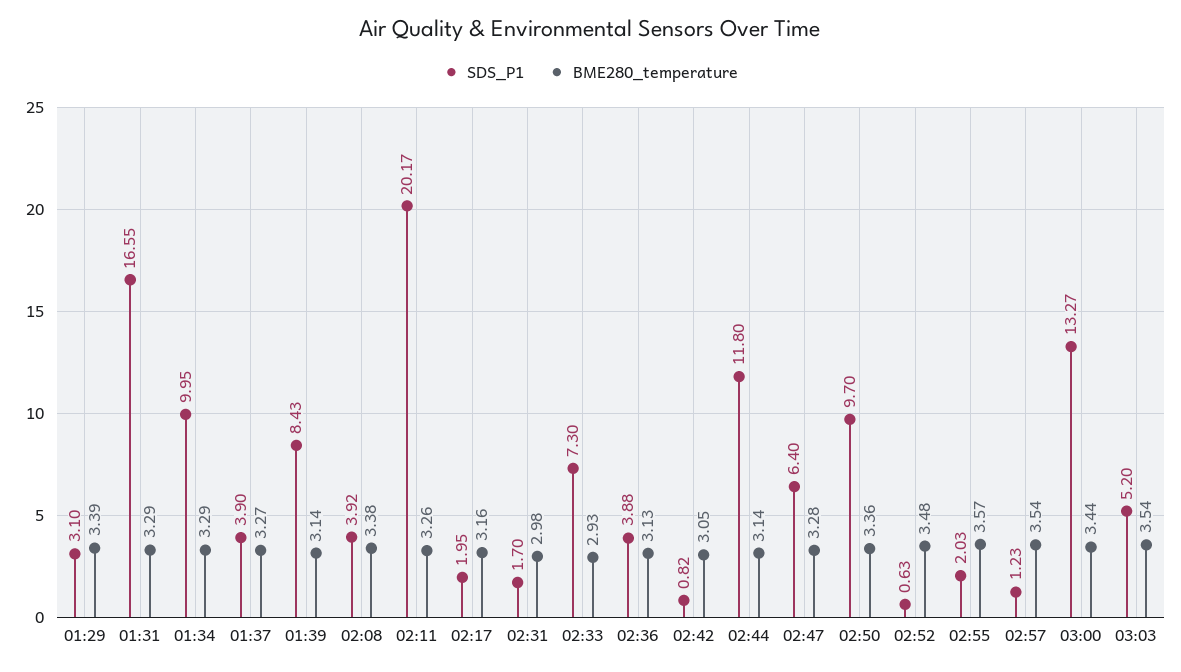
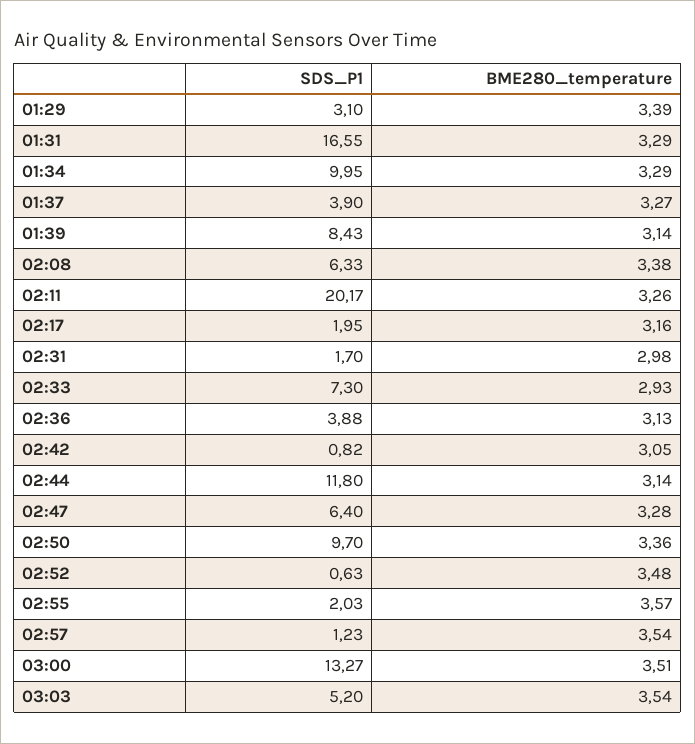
SDS_P1, 02:08: 3.92 -> 6.33
BME280_temperature, 03:00: 3.44 -> 3.51

